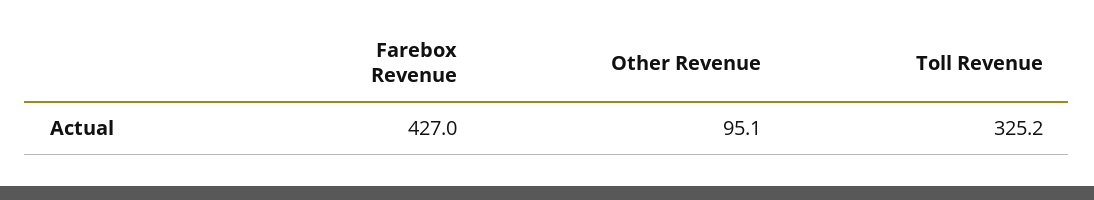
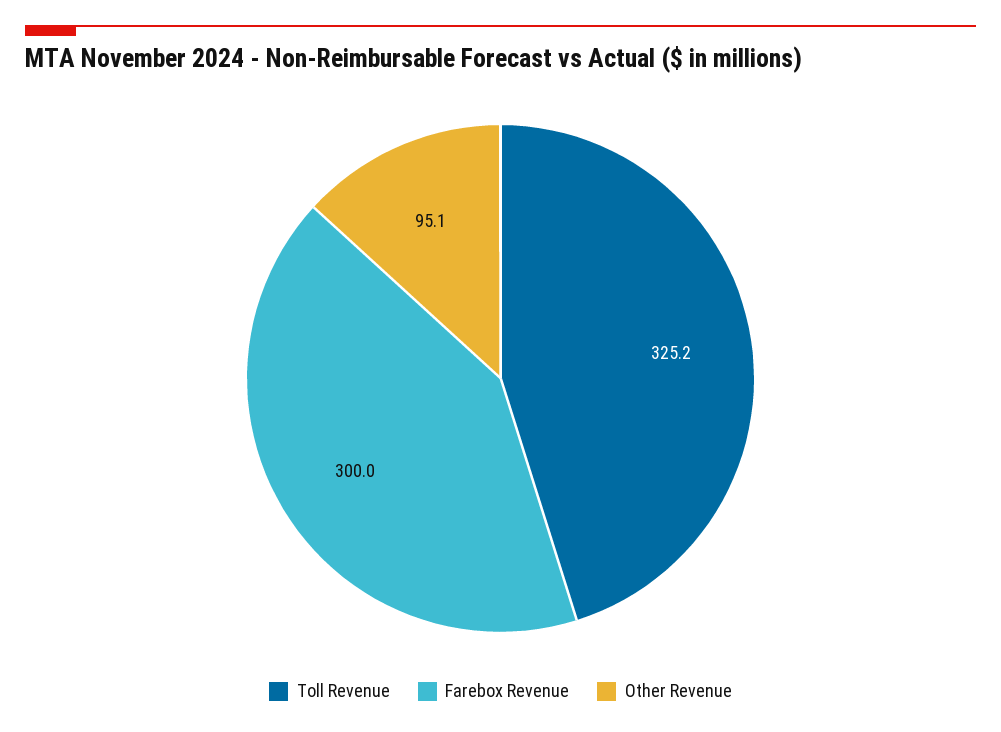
Farebox Revenue: 427 -> 300

